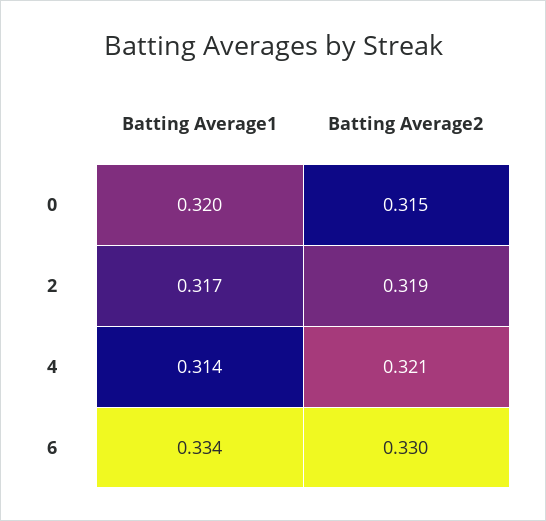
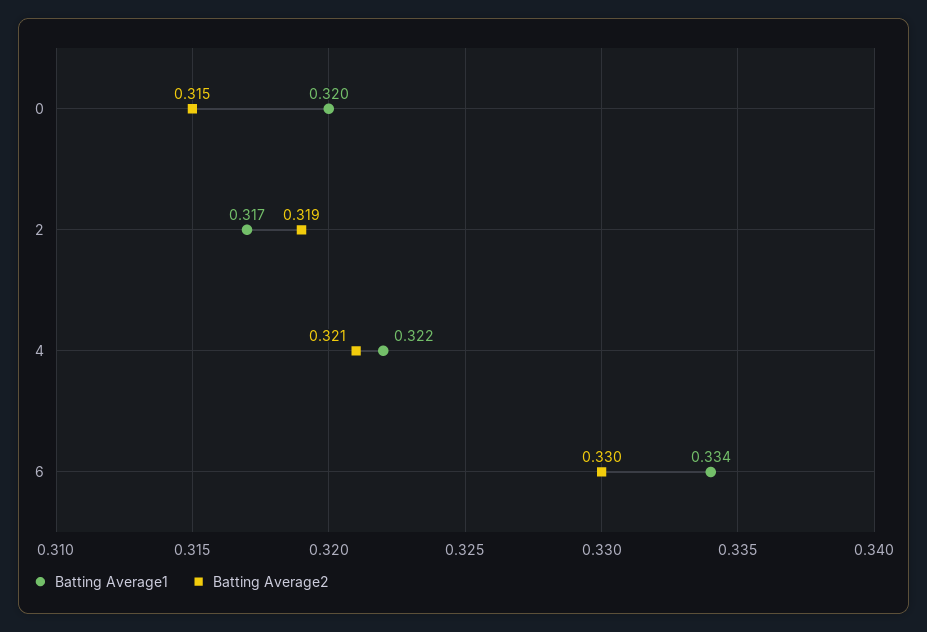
Batting Average1, 4: 0.314 -> 0.322

